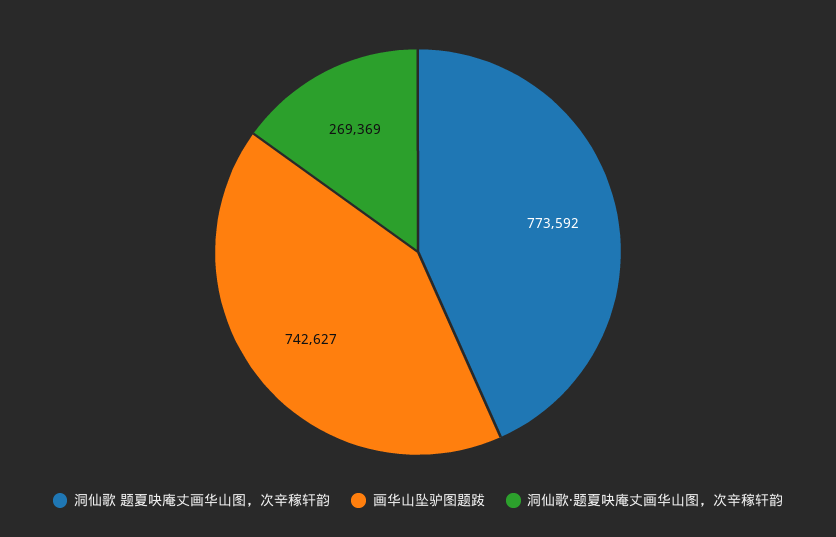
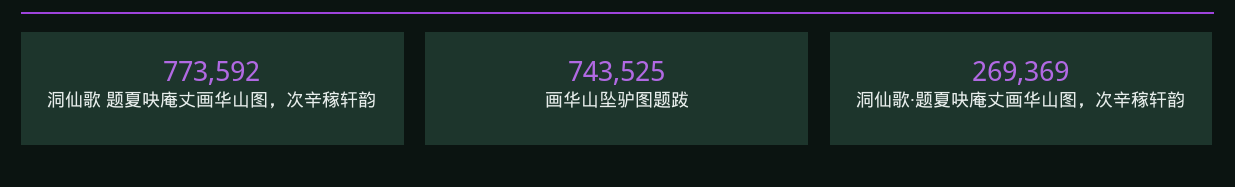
画华山坠驴图题跋: 742627 -> 743525

